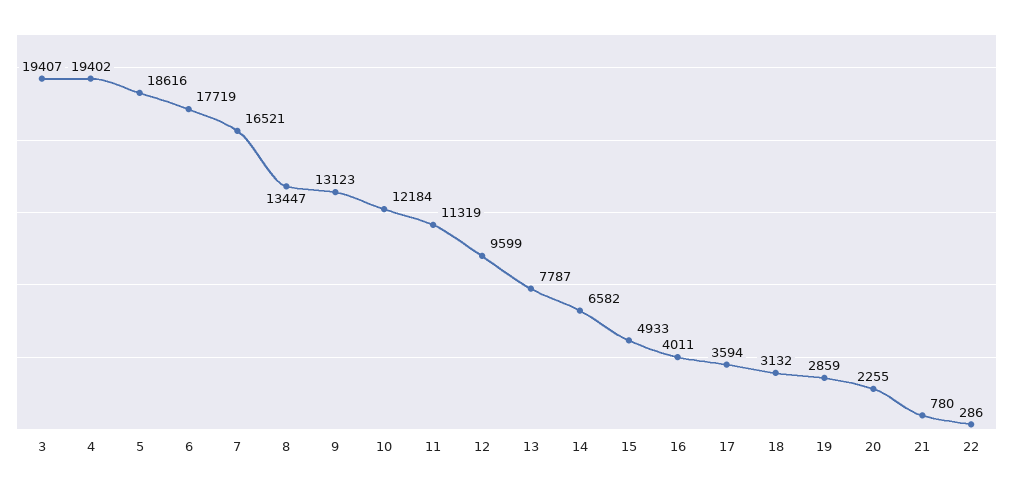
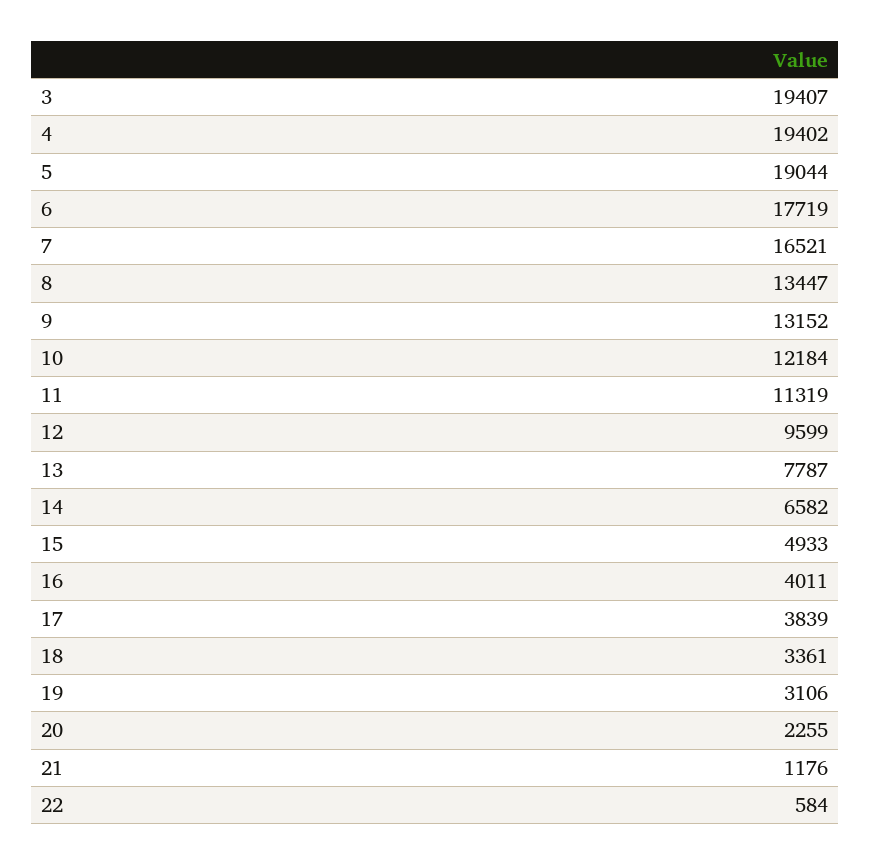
5: 18616 -> 19044
9: 13123 -> 13152
17: 3594 -> 3839
18: 3132 -> 3361
19: 2859 -> 3106
21: 780 -> 1176
22: 286 -> 584

